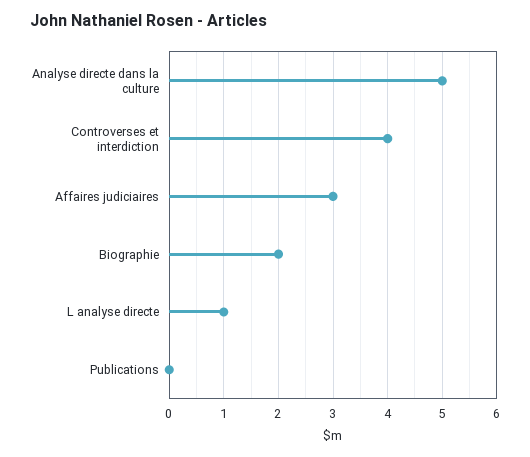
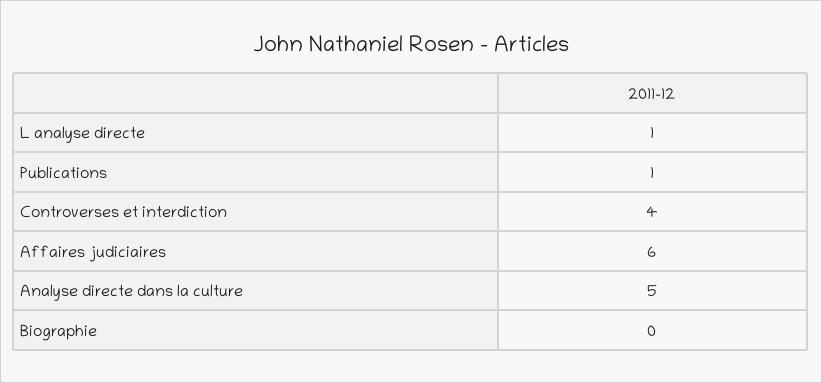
Affaires judiciaires: 3 -> 6
Biographie: 2 -> 0
Publications: 0 -> 1

